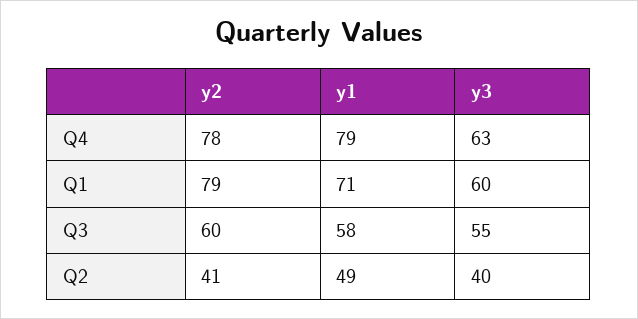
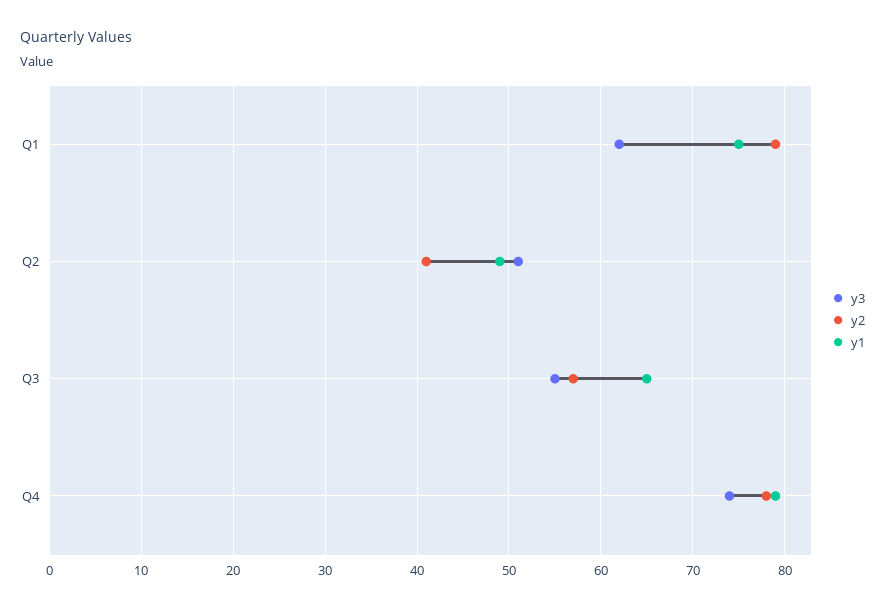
y3, Q4: 63 -> 74
y1, Q1: 71 -> 75
y3, Q1: 60 -> 62
y2, Q3: 60 -> 57
y1, Q3: 58 -> 65
y3, Q2: 40 -> 51

